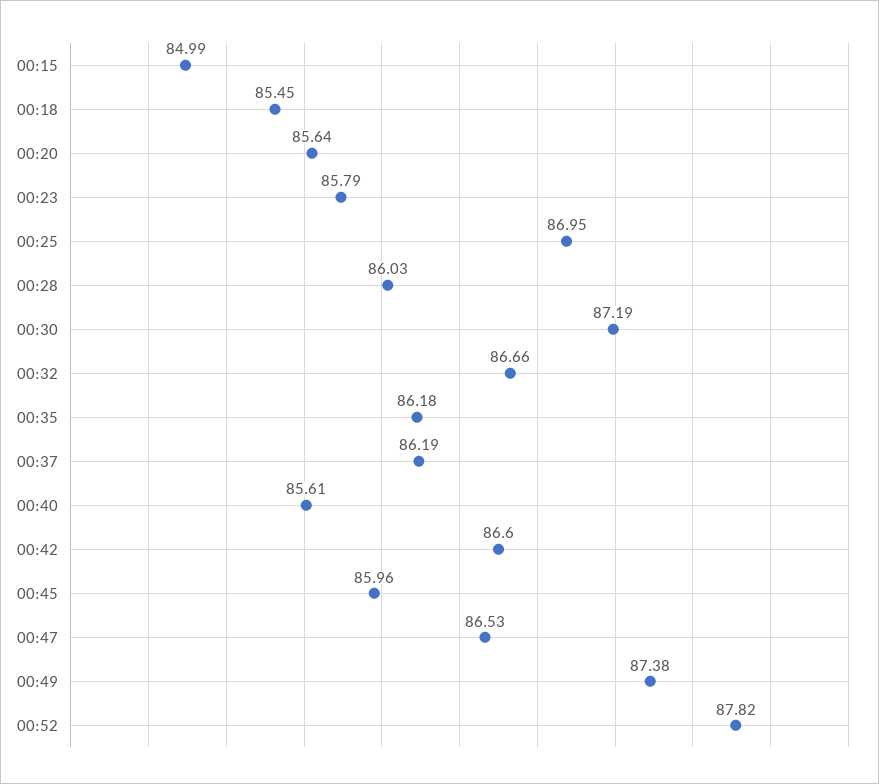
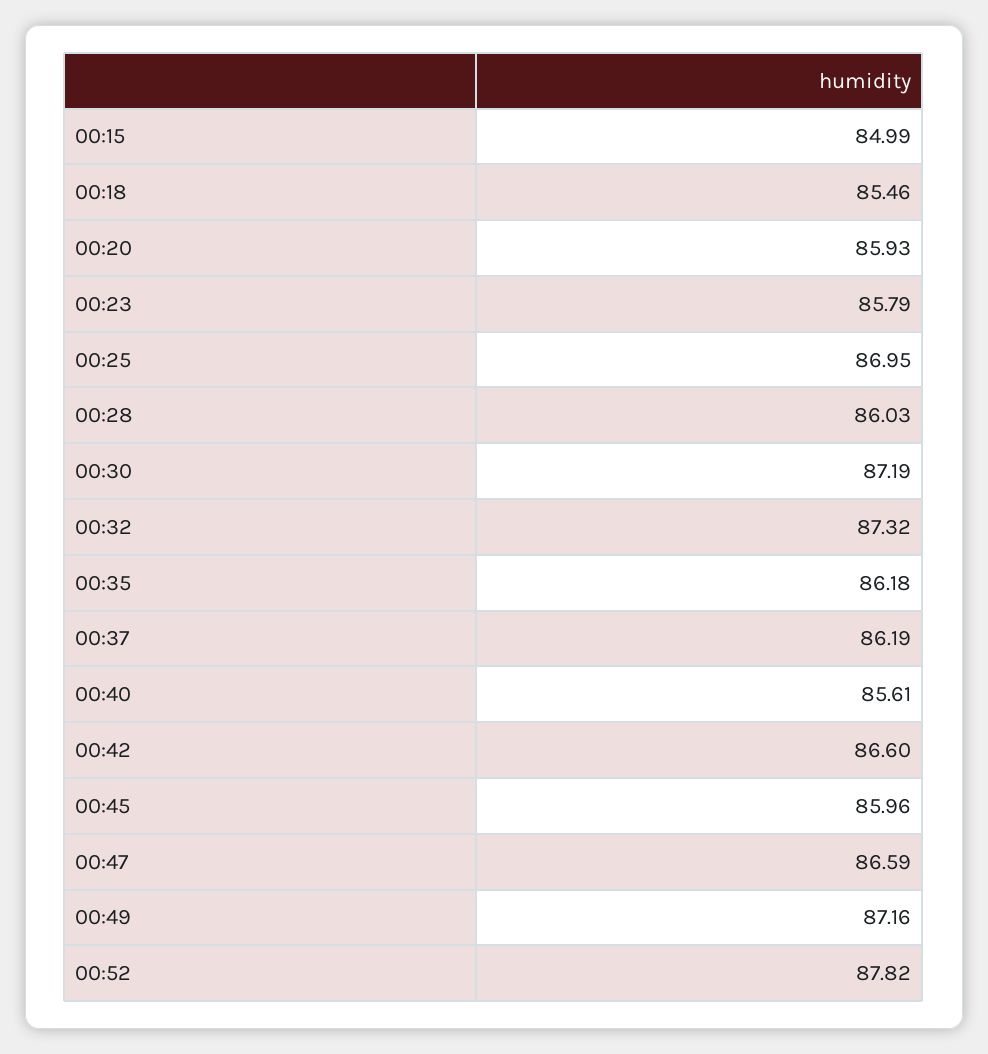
00:18: 85.45 -> 85.46
00:20: 85.64 -> 85.93
00:32: 86.66 -> 87.32
00:47: 86.53 -> 86.59
00:49: 87.38 -> 87.16

